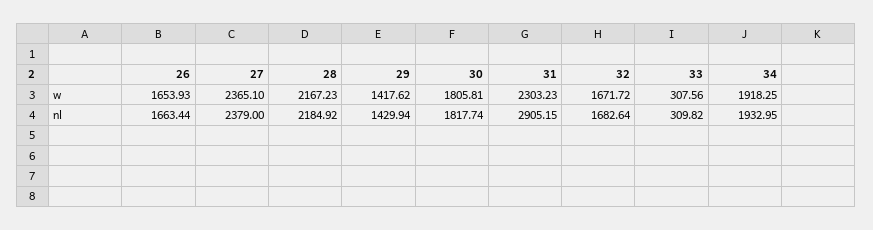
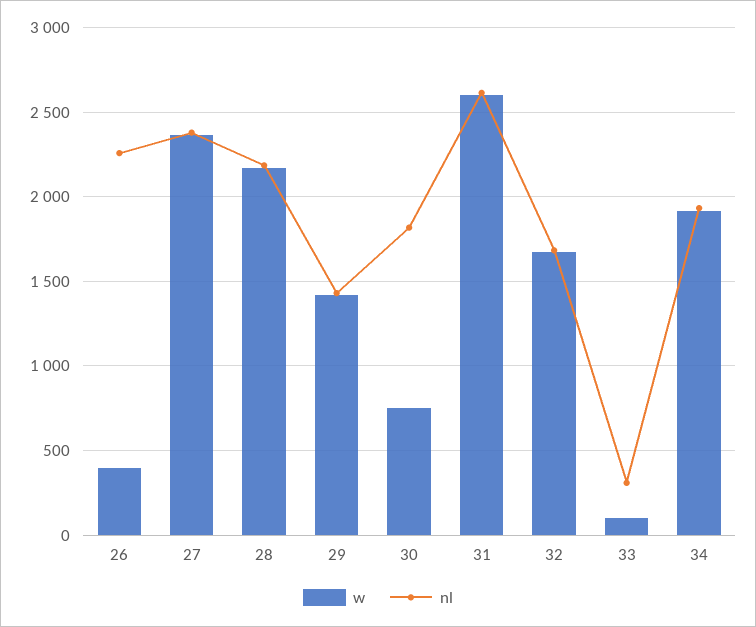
w, 26: 1653.93 -> 400
w, 30: 1805.81 -> 750
w, 31: 2303.23 -> 2600
w, 33: 307.56 -> 100
nl, 26: 1663.44 -> 2250
nl, 31: 2905.15 -> 2600

